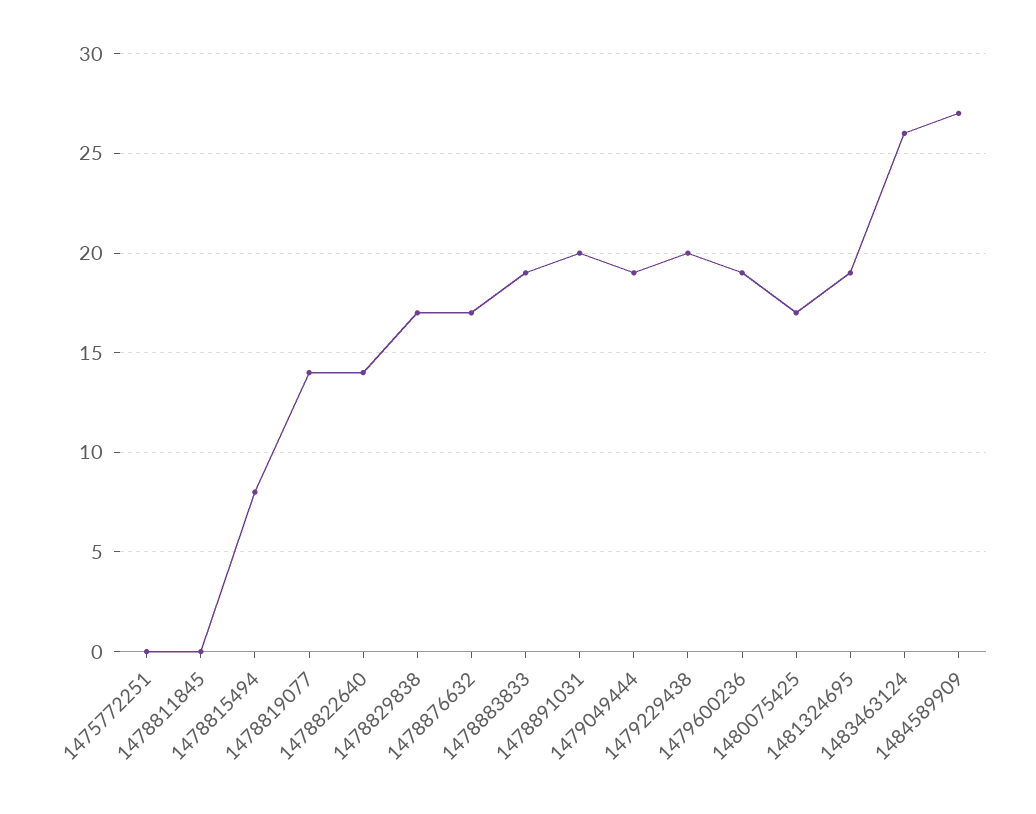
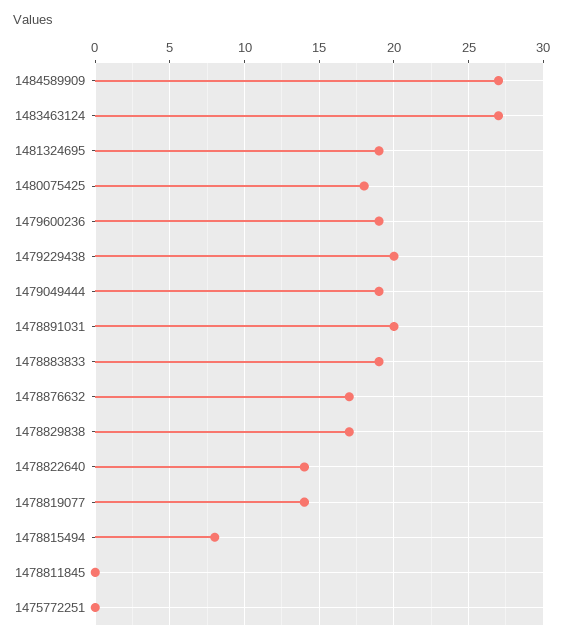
1480075425: 17 -> 18
1483463124: 26 -> 27

